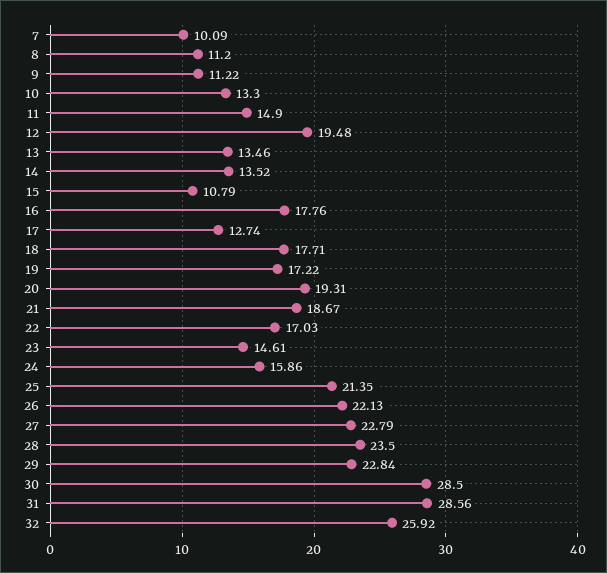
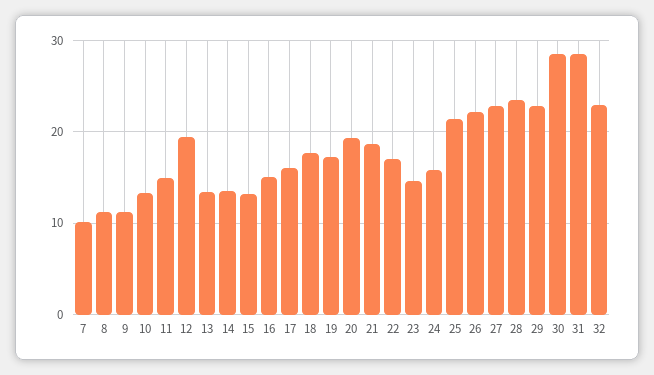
15: 10.79 -> 13
16: 17.76 -> 15
17: 12.74 -> 16
32: 25.92 -> 23

